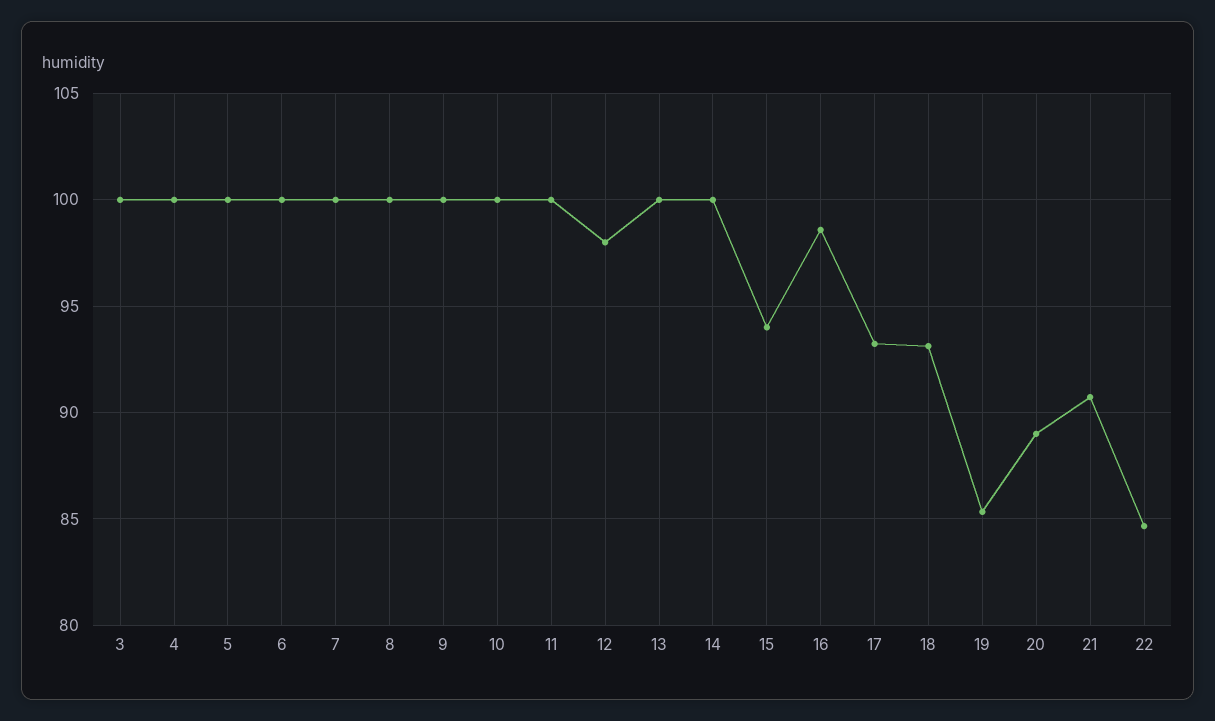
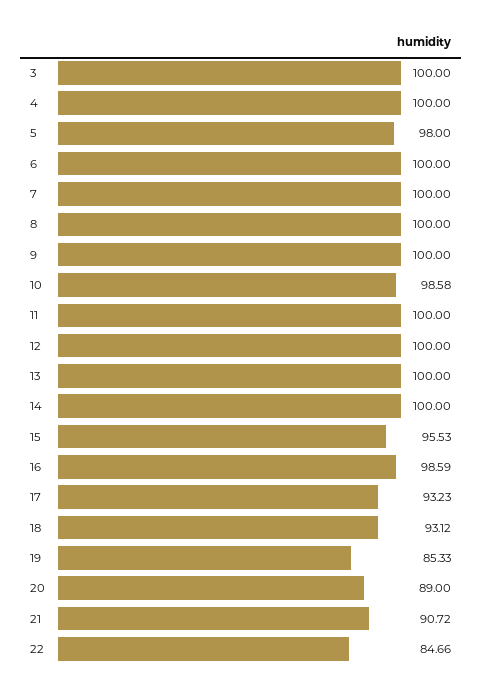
5: 100 -> 98
10: 100 -> 98.58
12: 98 -> 100
15: 94 -> 95.53

